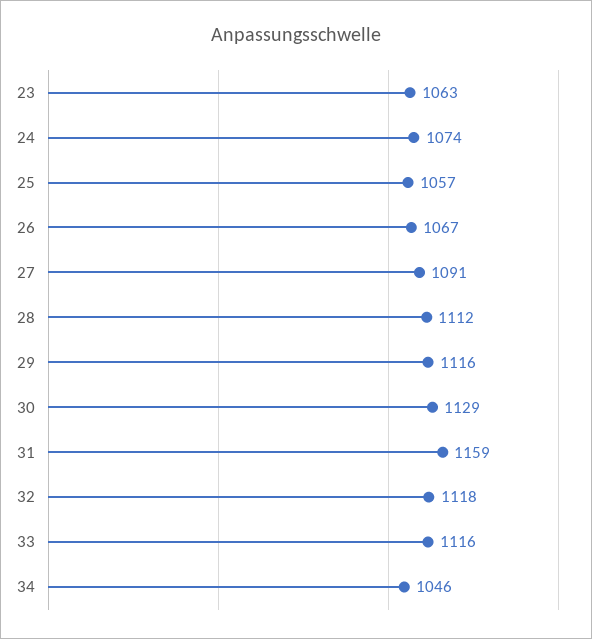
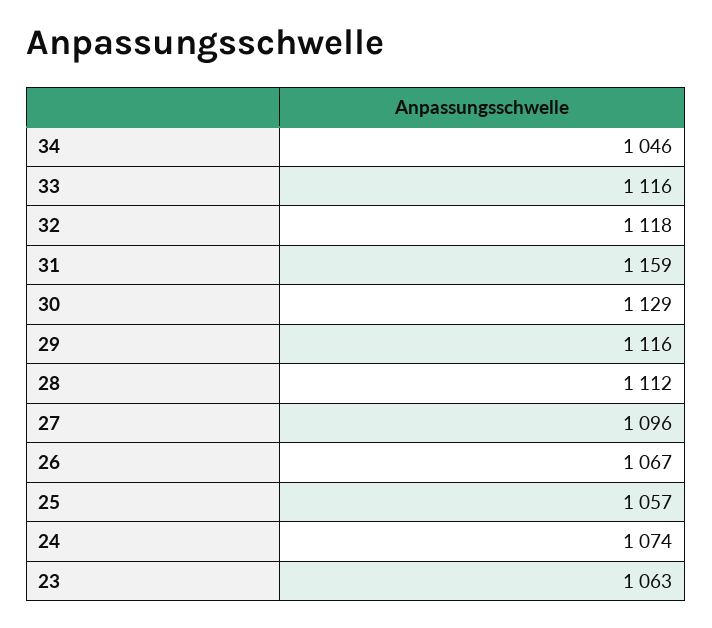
27: 1091 -> 1096

